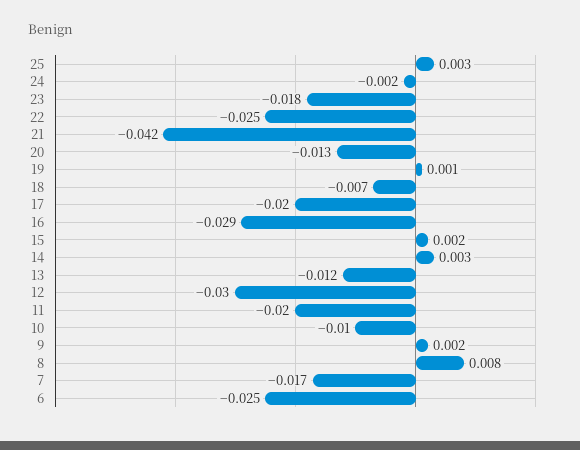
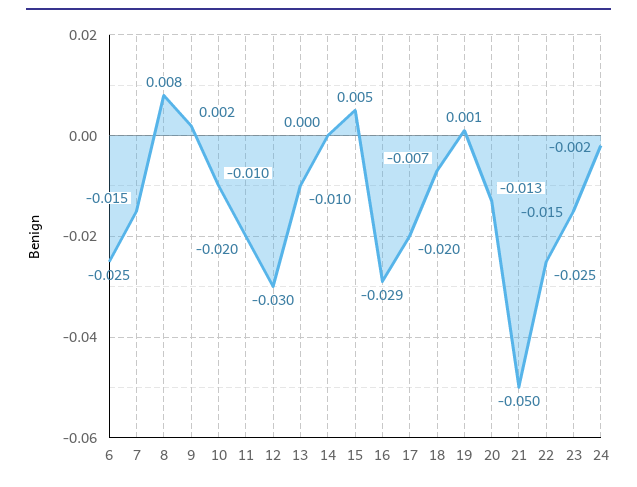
25: 0.003 -> none
23: -0.018 -> -0.015
21: -0.042 -> -0.05
15: 0.002 -> 0.005
14: 0.003 -> 0
13: -0.012 -> -0.01
7: -0.017 -> -0.015

